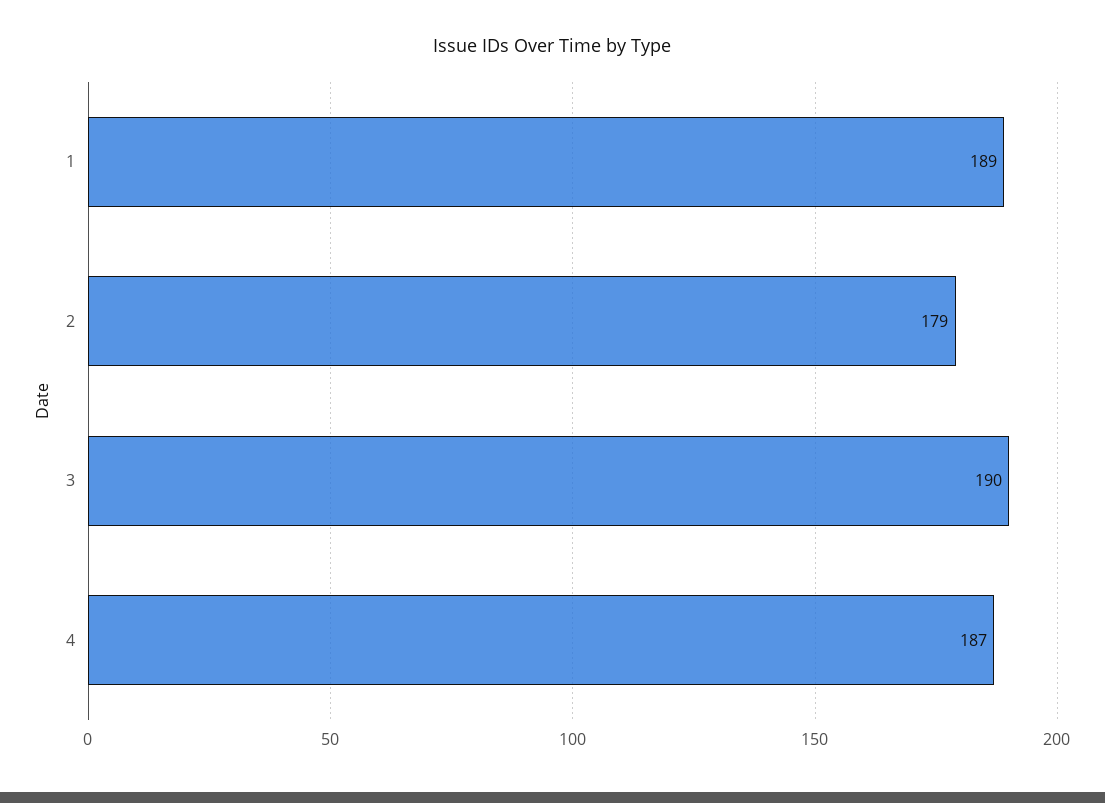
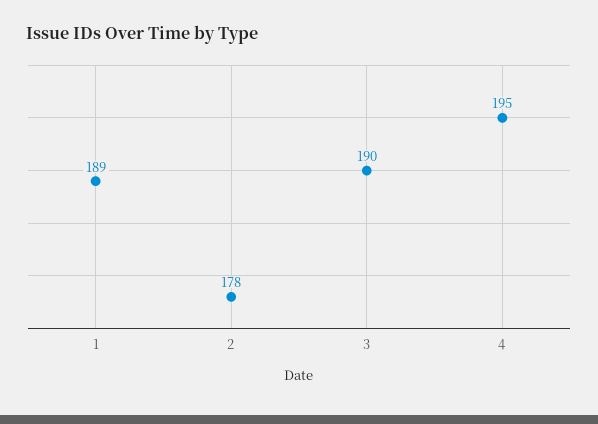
2: 179 -> 178
4: 187 -> 195

